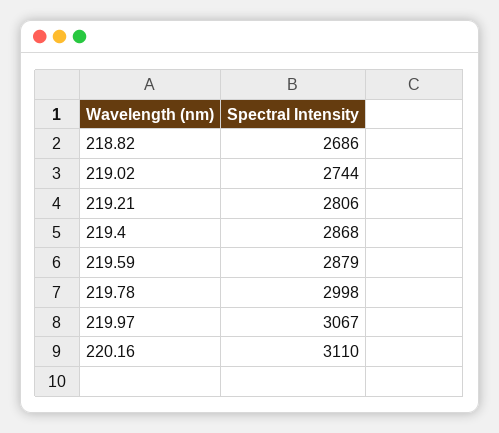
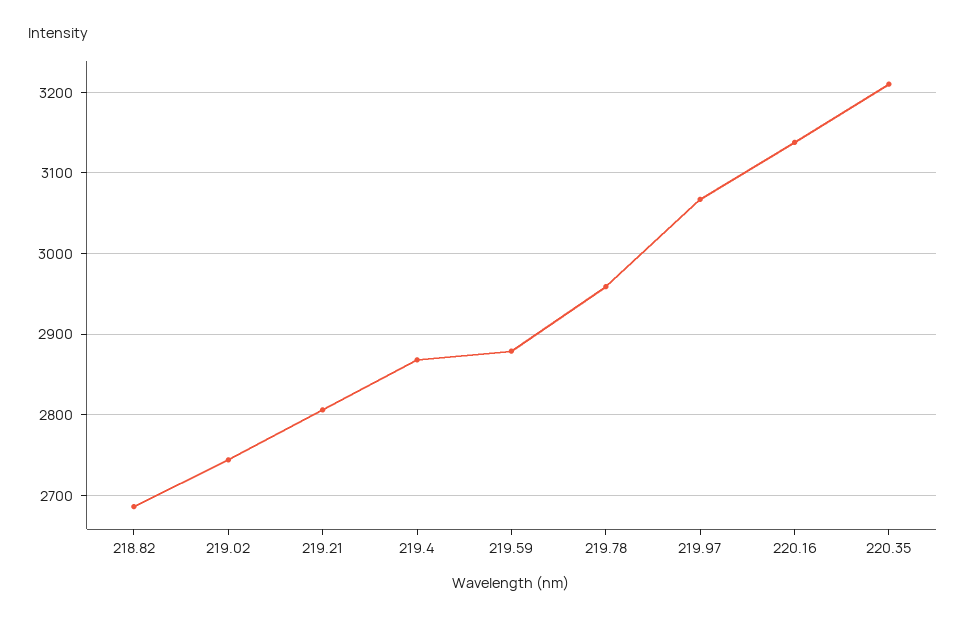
219.78: 2998 -> 2960
220.16: 3110 -> 3140
220.35: none -> 3210

